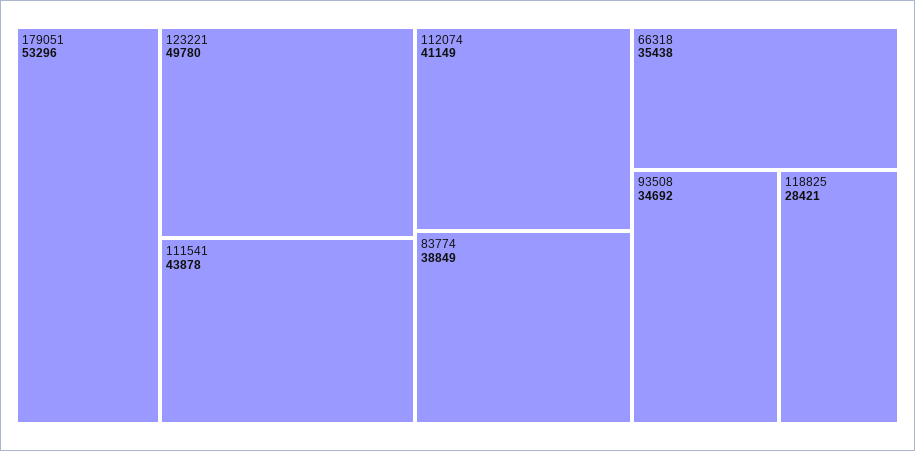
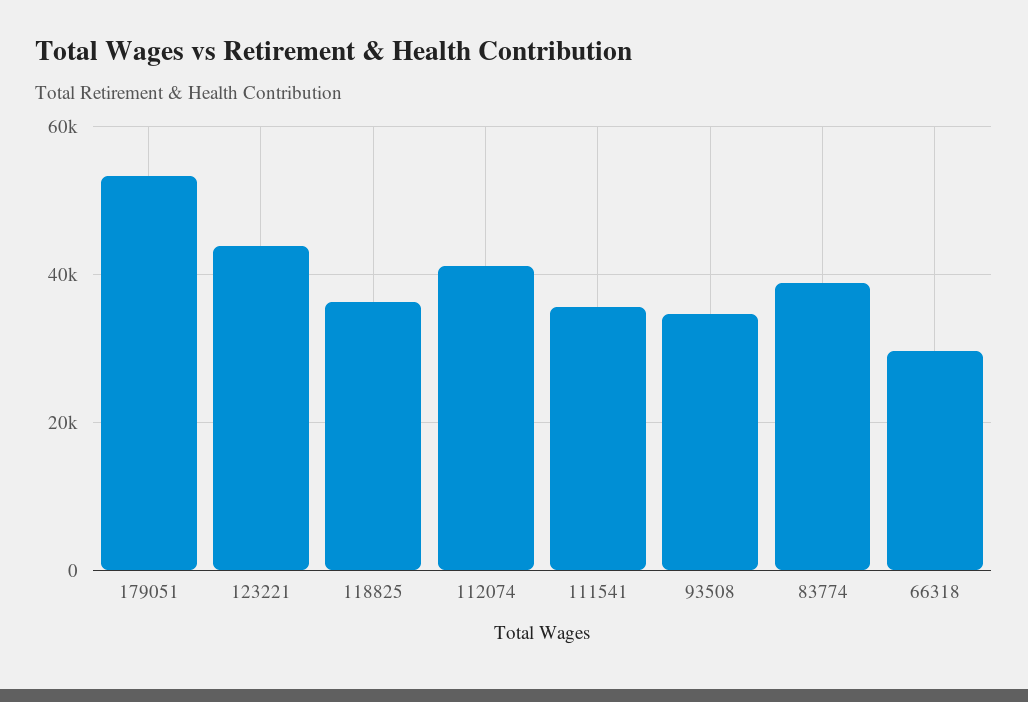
123221: 49780 -> 44000
111541: 43878 -> 36000
66318: 35438 -> 30000
118825: 28421 -> 36000

